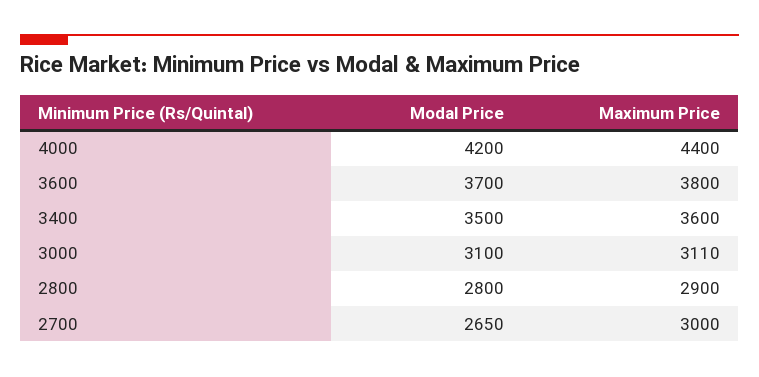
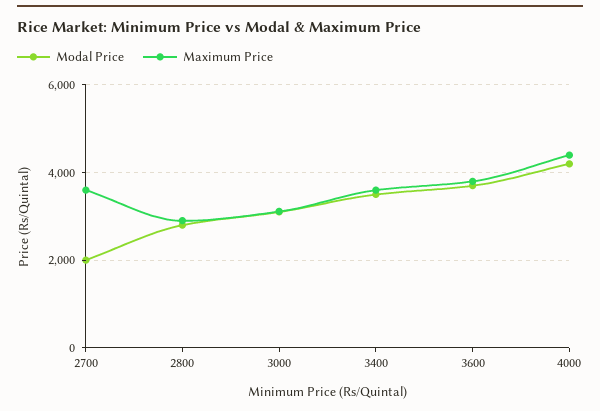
Modal Price, 2700: 2650 -> 2000
Maximum Price, 2700: 3000 -> 3600

